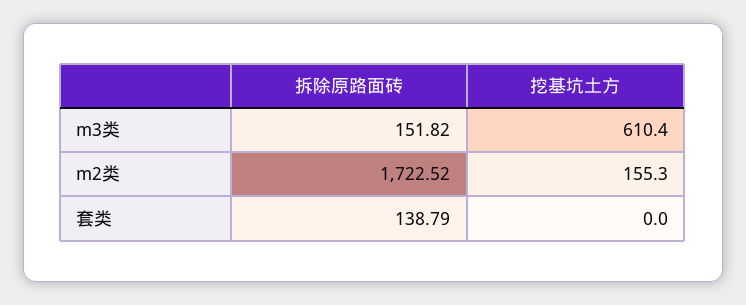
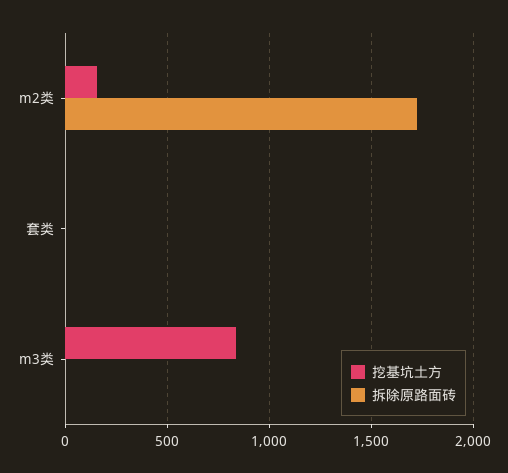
拆除原路面砖, m3类: 151.82 -> 0
挖基坑土方, m3类: 610.4 -> 850
拆除原路面砖, 套类: 138.79 -> 0

